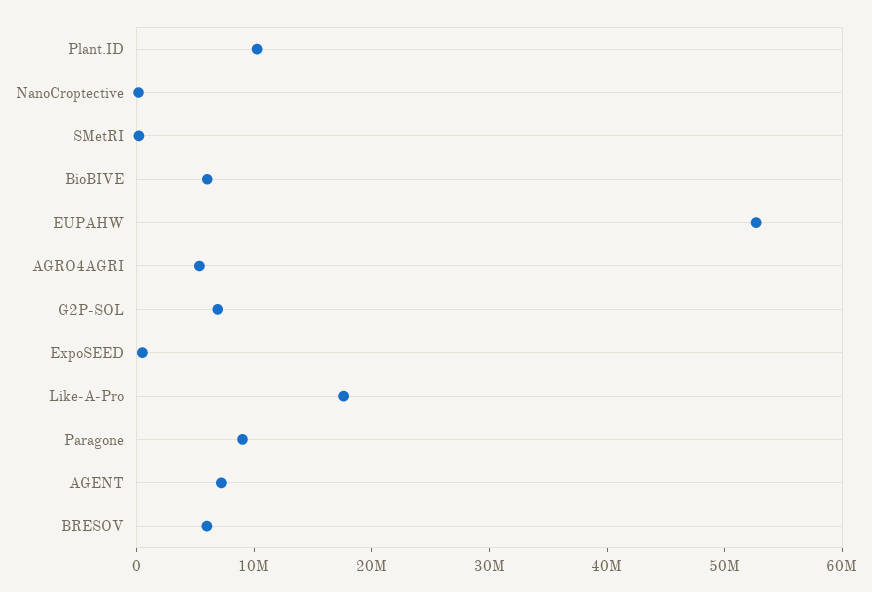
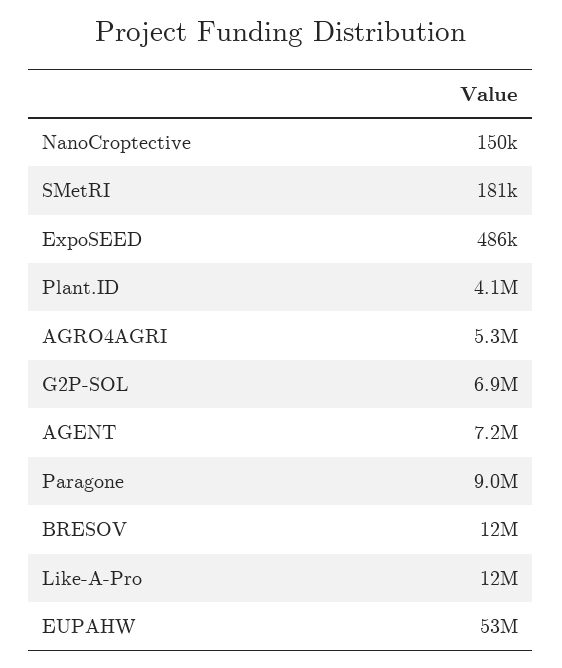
Plant.ID: 10000000 -> 4100000
BioBIVE: 6000000 -> none
Like-A-Pro: 18000000 -> 12000000
BRESOV: 6000000 -> 12000000

